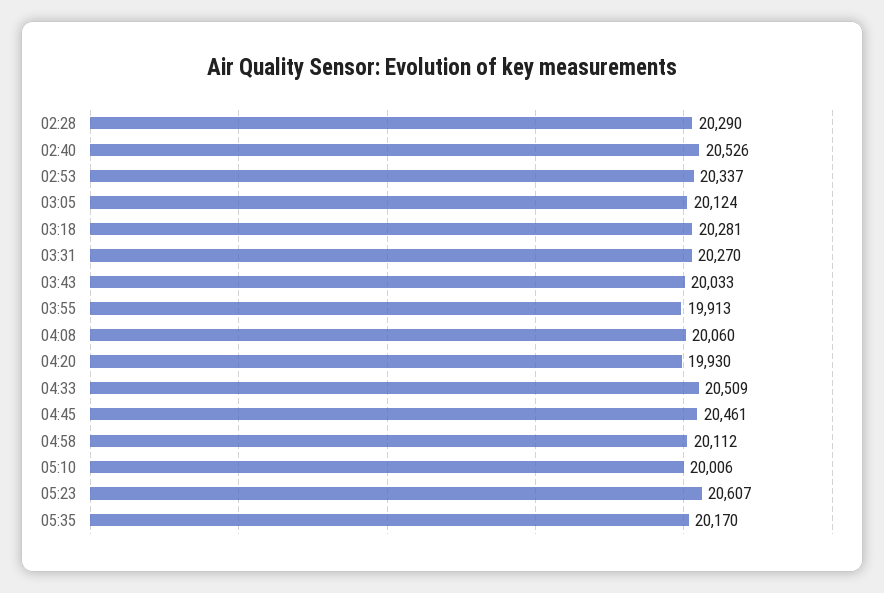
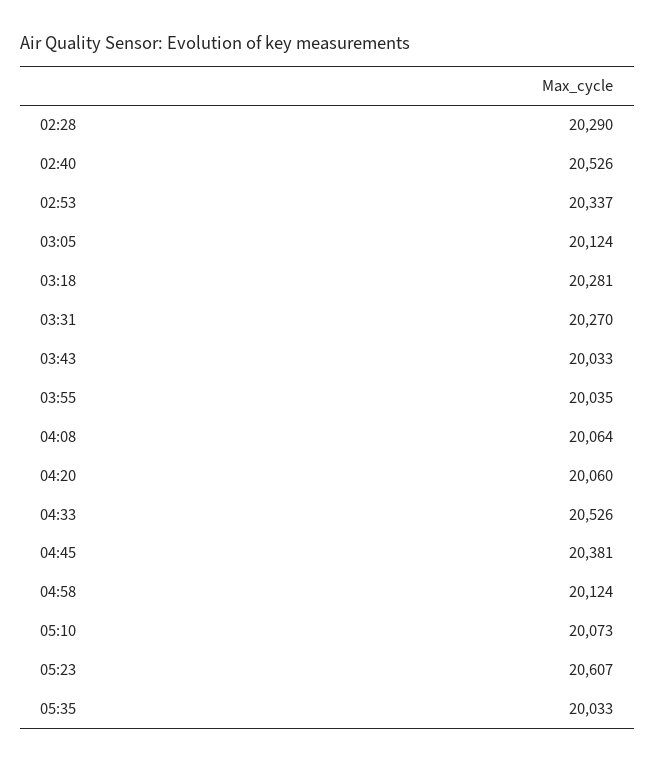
03:55: 19913 -> 20035
04:08: 20060 -> 20064
04:20: 19930 -> 20060
04:33: 20509 -> 20526
04:45: 20461 -> 20381
04:58: 20112 -> 20124
05:10: 20006 -> 20073
05:35: 20170 -> 20033

